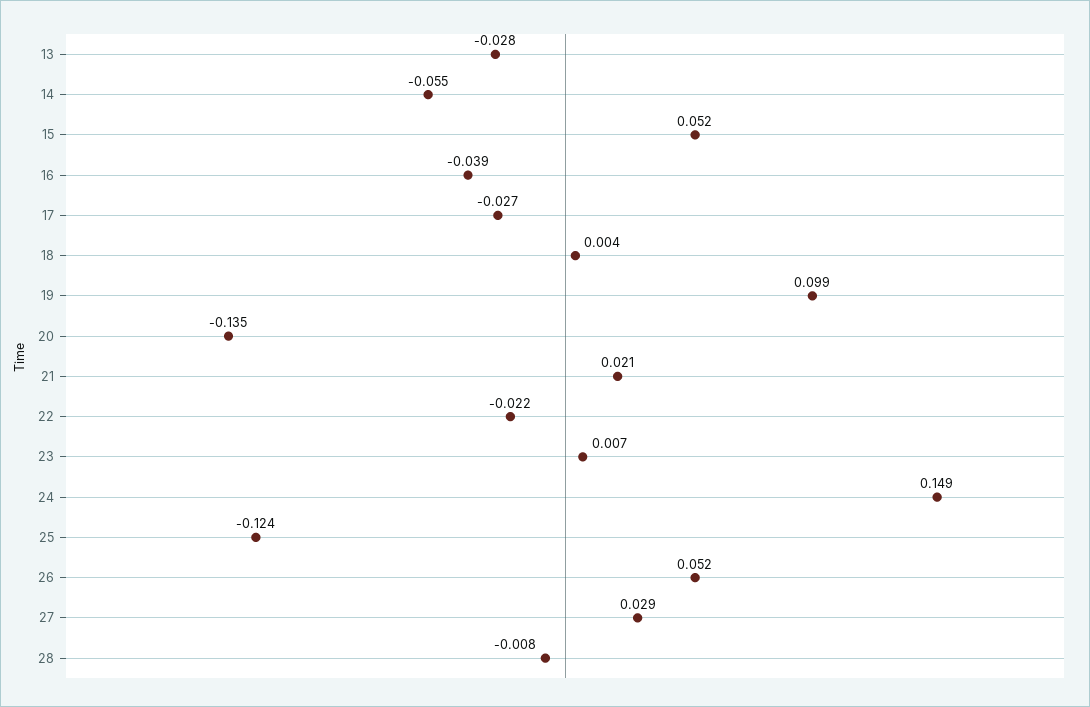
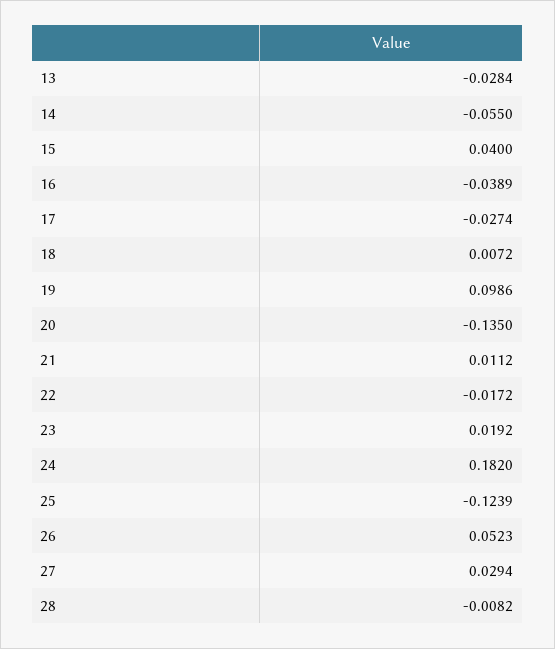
15: 0.052 -> 0.04
18: 0.004 -> 0.0072
21: 0.021 -> 0.0112
22: -0.022 -> -0.0172
23: 0.007 -> 0.0192
24: 0.149 -> 0.182

